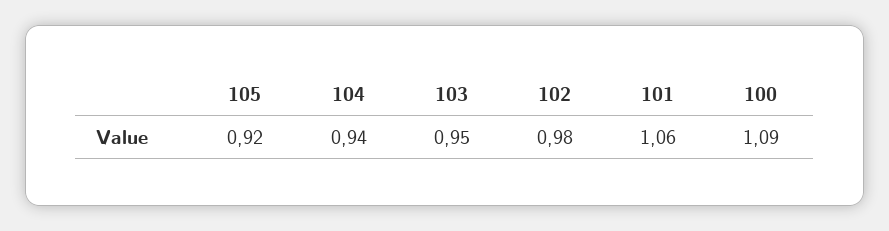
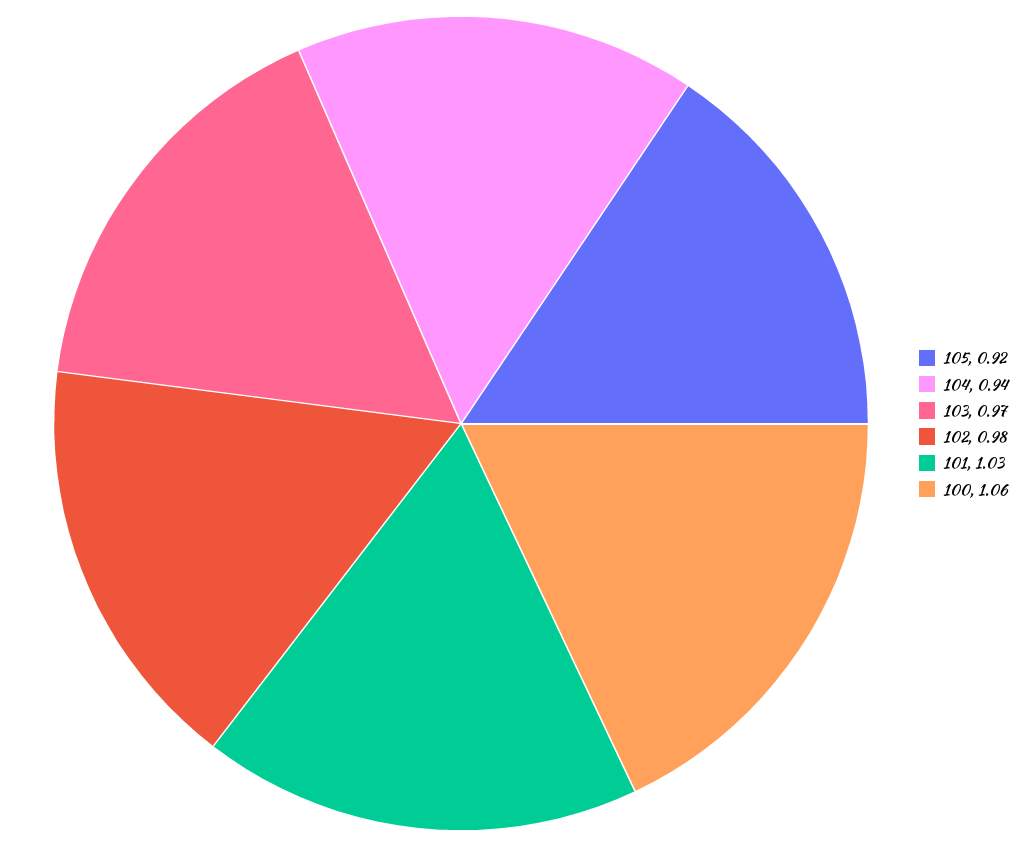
103: 0.95 -> 0.97
101: 1.06 -> 1.03
100: 1.09 -> 1.06

